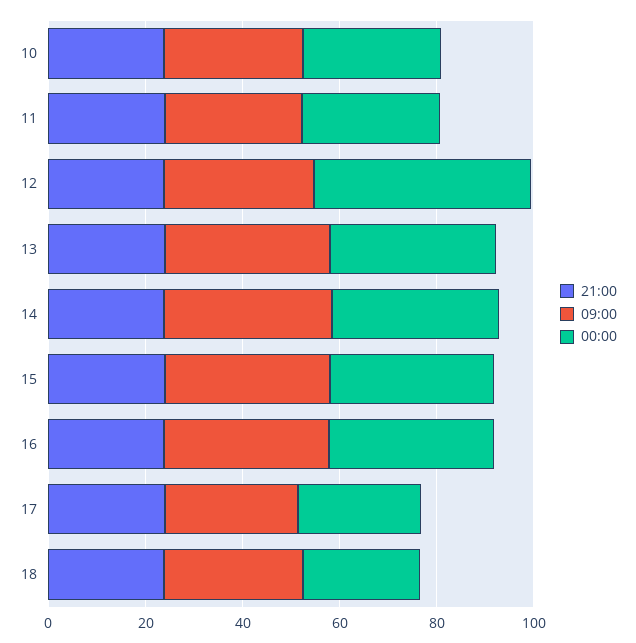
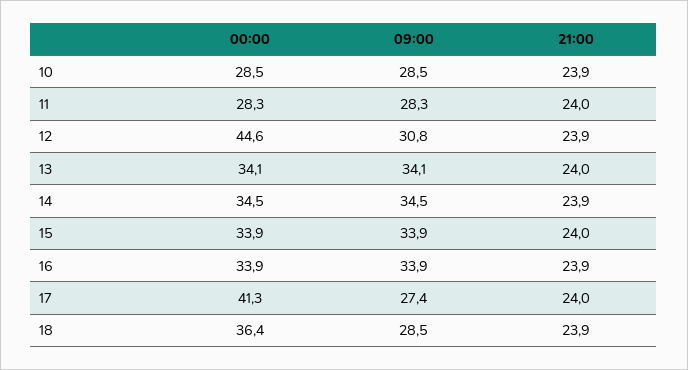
00:00, 17: 25 -> 41.3
00:00, 18: 25 -> 36.4

